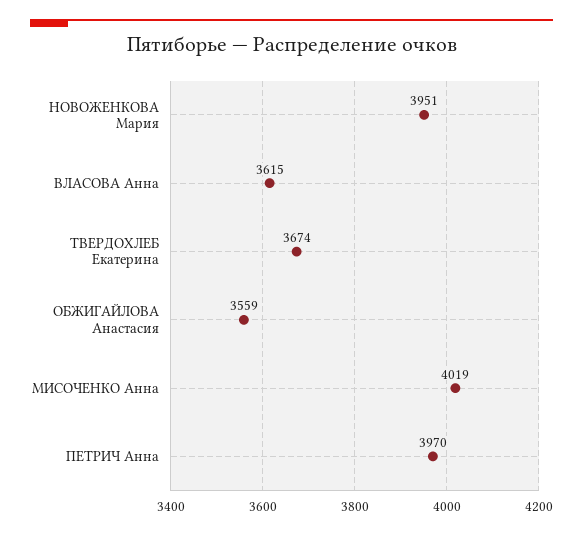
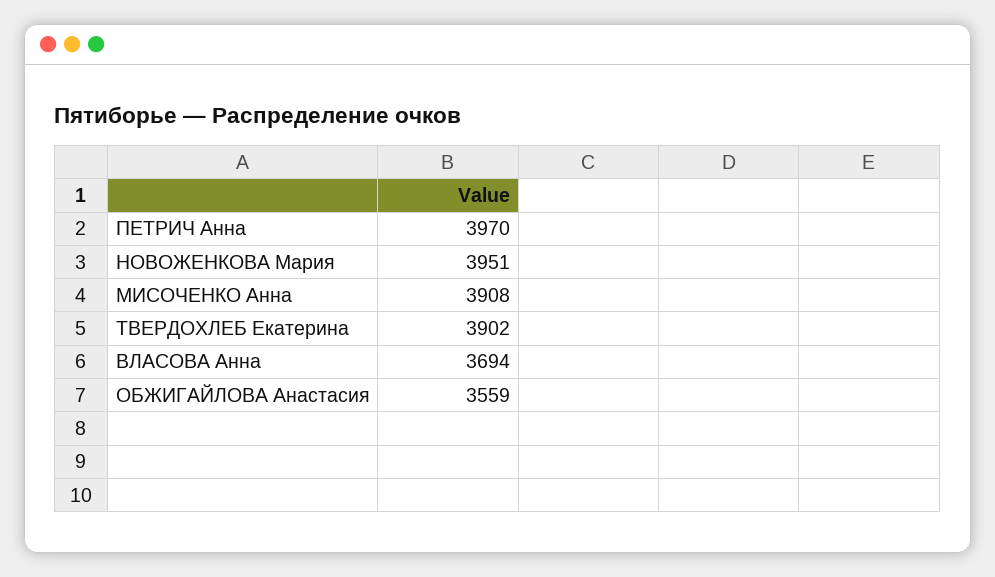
ВЛАСОВА Анна: 3615 -> 3694
ТВЕРДОХЛЕБ Екатерина: 3674 -> 3902
МИСОЧЕНКО Анна: 4019 -> 3908

